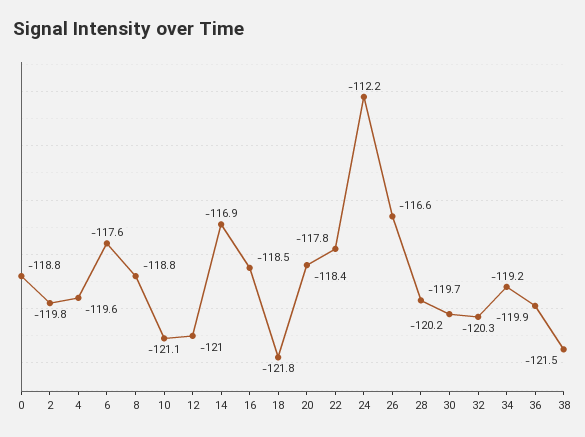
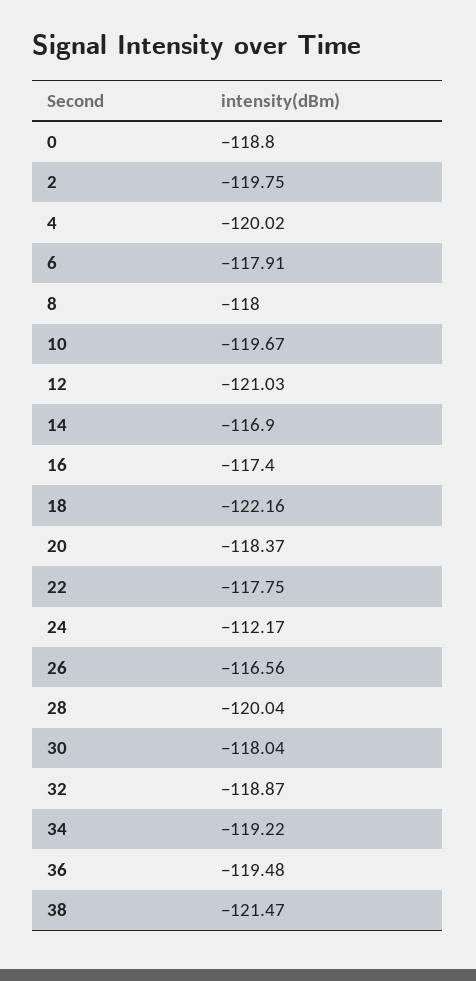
4: -119.6 -> -120.02
6: -117.6 -> -117.91
8: -118.8 -> -118
10: -121.1 -> -119.67
16: -118.5 -> -117.4
18: -121.8 -> -122.16
28: -119.7 -> -120.04
30: -120.2 -> -118.04
32: -120.3 -> -118.87
36: -119.9 -> -119.48

